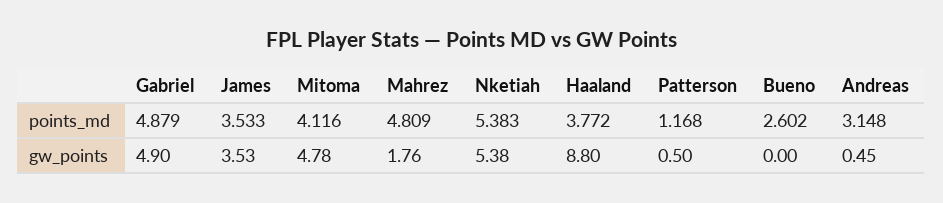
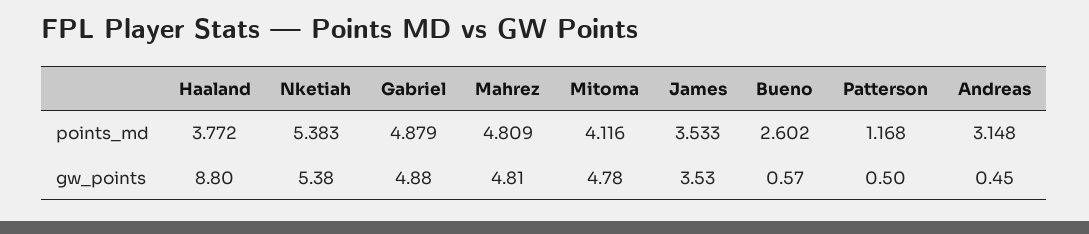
Gabriel, gw_points: 4.9 -> 4.88
Mahrez, gw_points: 1.76 -> 4.81
Bueno, gw_points: 0 -> 0.57

